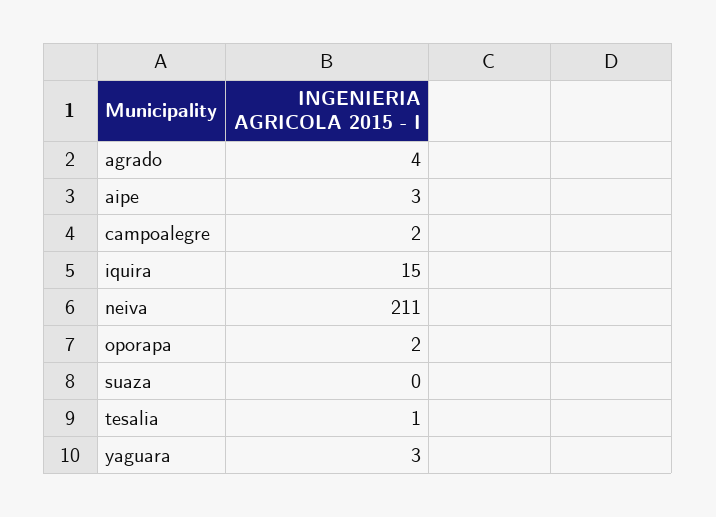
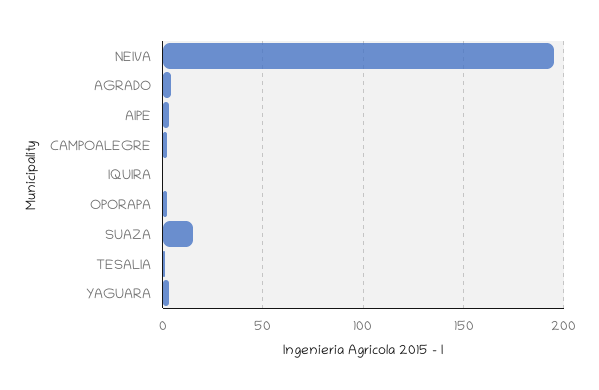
iquira: 15 -> 0
neiva: 211 -> 195
suaza: 0 -> 15

